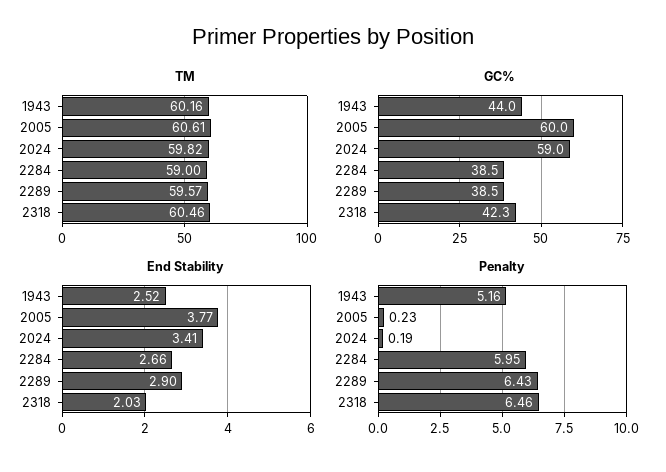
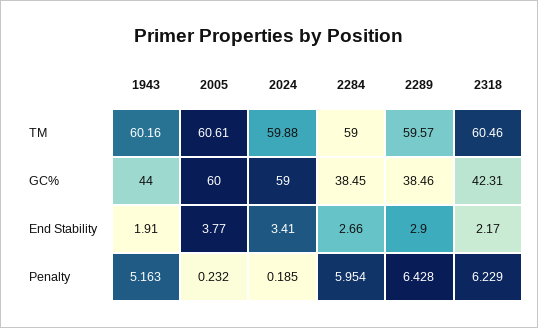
TM, 2024: 59.82 -> 59.88
End Stability, 1943: 2.52 -> 1.91
End Stability, 2318: 2.03 -> 2.17
Penalty, 2318: 6.46 -> 6.229

